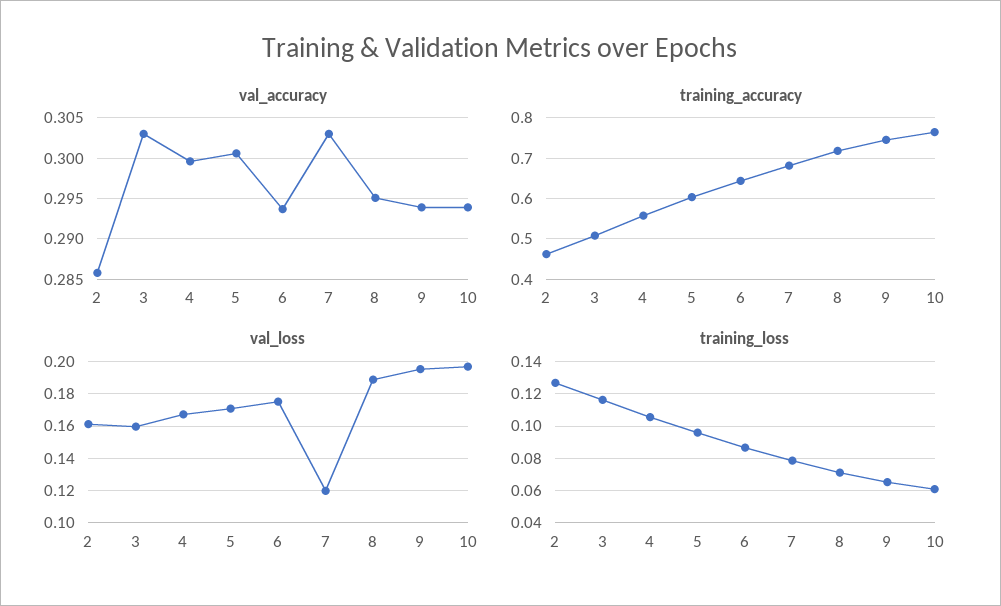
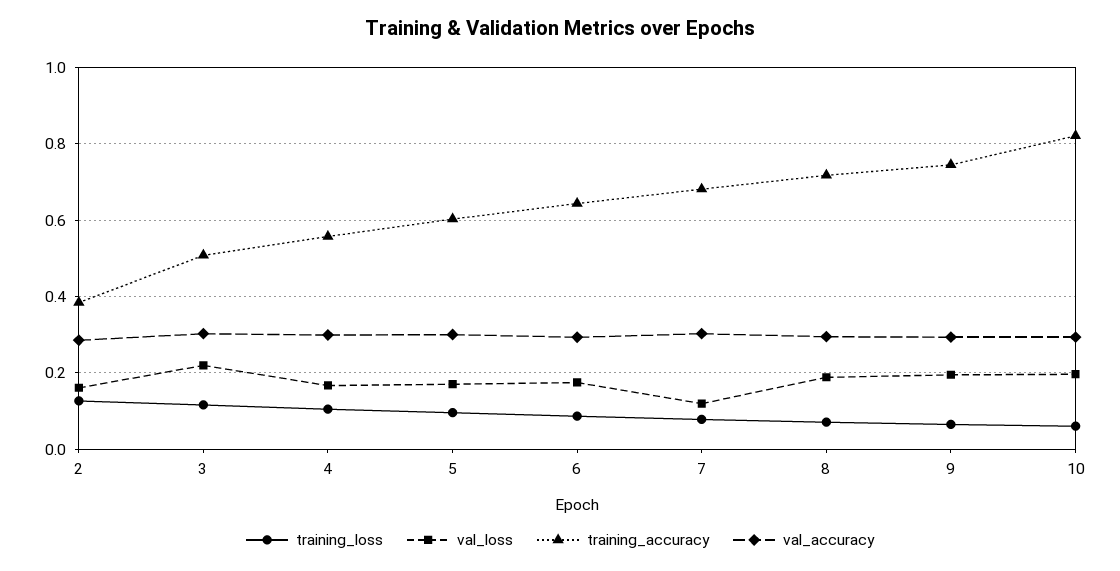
training_accuracy, 2: 0.46 -> 0.38
training_accuracy, 10: 0.76 -> 0.82
val_loss, 3: 0.16 -> 0.22

